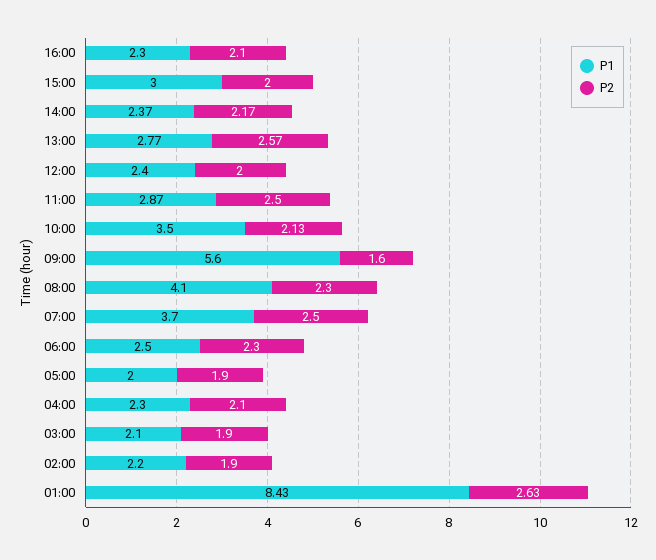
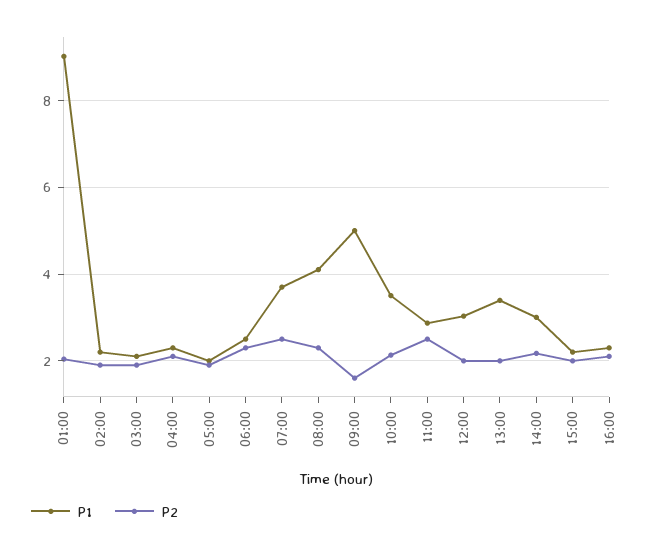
P1, 15:00: 3 -> 2.2
P1, 14:00: 2.37 -> 3
P1, 13:00: 2.77 -> 3.4
P2, 13:00: 2.57 -> 2
P1, 12:00: 2.4 -> 3
P1, 09:00: 5.6 -> 5
P1, 01:00: 8.43 -> 9
P2, 01:00: 2.63 -> 2

